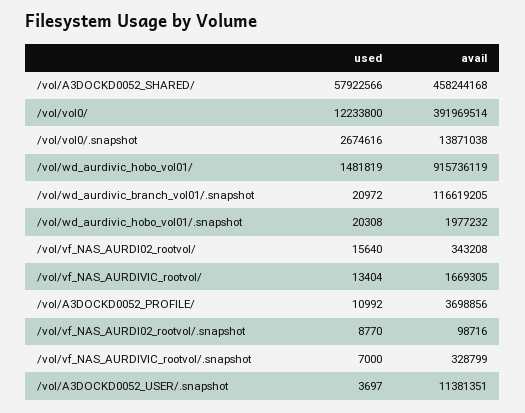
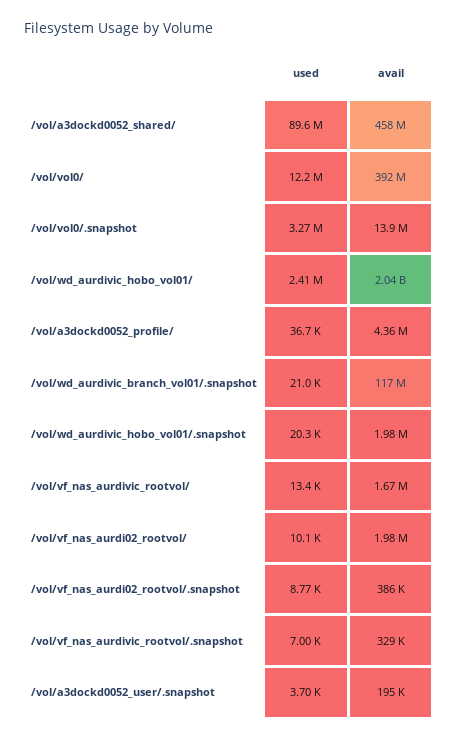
used, /vol/A3DOCKD0052_SHARED/: 57922566 -> 89600000
used, /vol/vol0/.snapshot: 2674616 -> 3270000
used, /vol/wd_aurdivic_hobo_vol01/: 1481819 -> 2410000
avail, /vol/wd_aurdivic_hobo_vol01/: 915736119 -> 2040000000
used, /vol/vf_NAS_AURDI02_rootvol/: 15640 -> 10100
avail, /vol/vf_NAS_AURDI02_rootvol/: 343208 -> 1980000
used, /vol/A3DOCKD0052_PROFILE/: 10992 -> 36700
avail, /vol/A3DOCKD0052_PROFILE/: 3698856 -> 4360000
avail, /vol/vf_NAS_AURDI02_rootvol/.snapshot: 98716 -> 386000
avail, /vol/A3DOCKD0052_USER/.snapshot: 11381351 -> 195000

